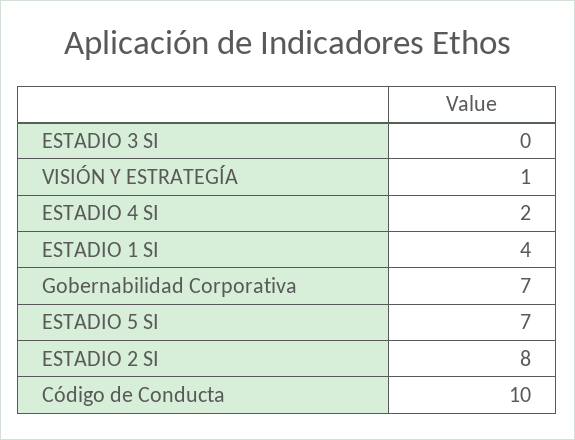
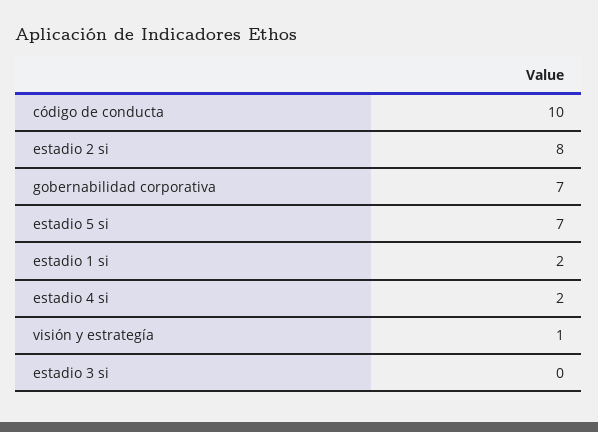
ESTADIO 1 SI: 4 -> 2

